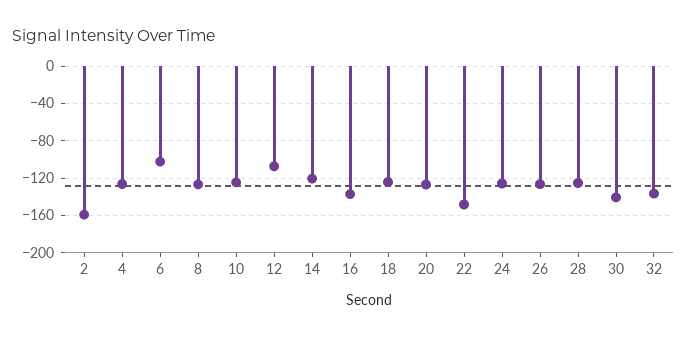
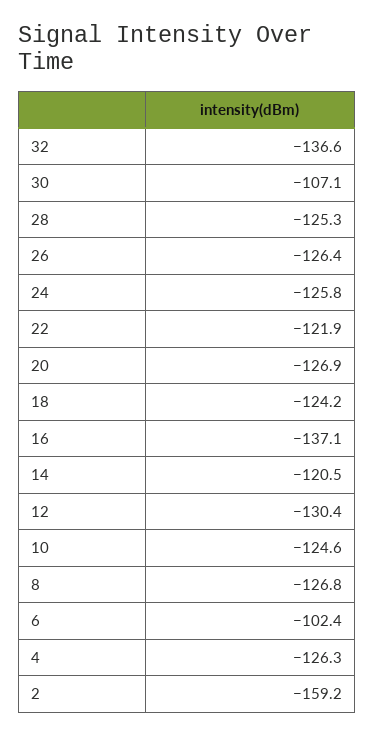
12: -110 -> -130.4
22: -150 -> -121.9
30: -140 -> -107.1

